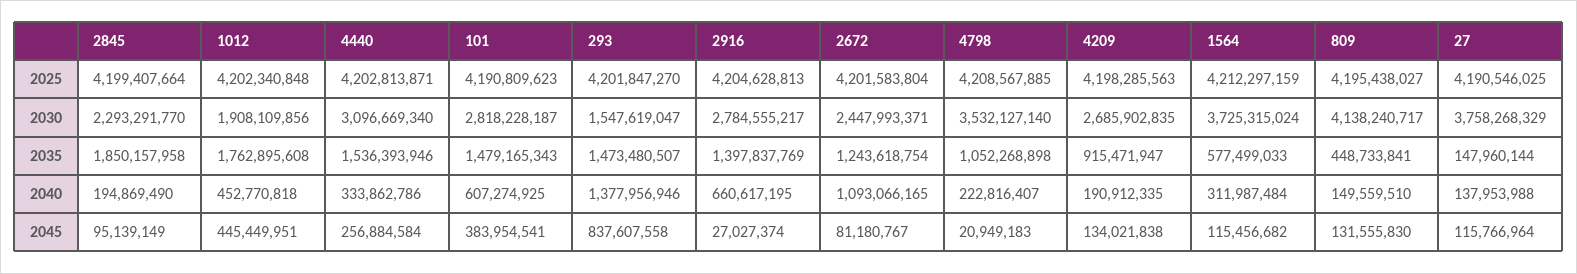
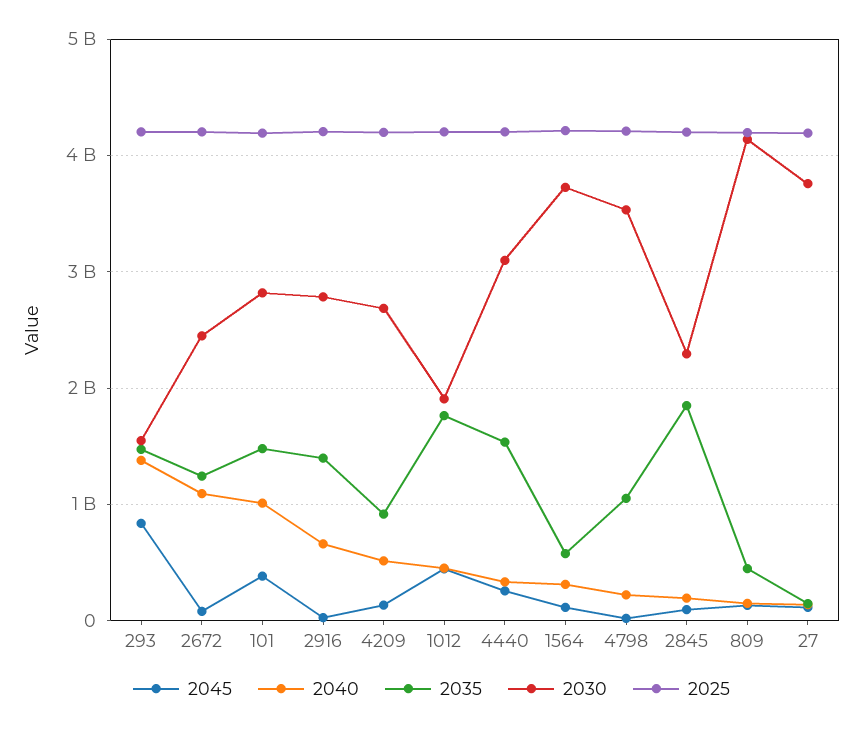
2040, 101: 607274925 -> 1000000000
2040, 4209: 190912335 -> 500000000

